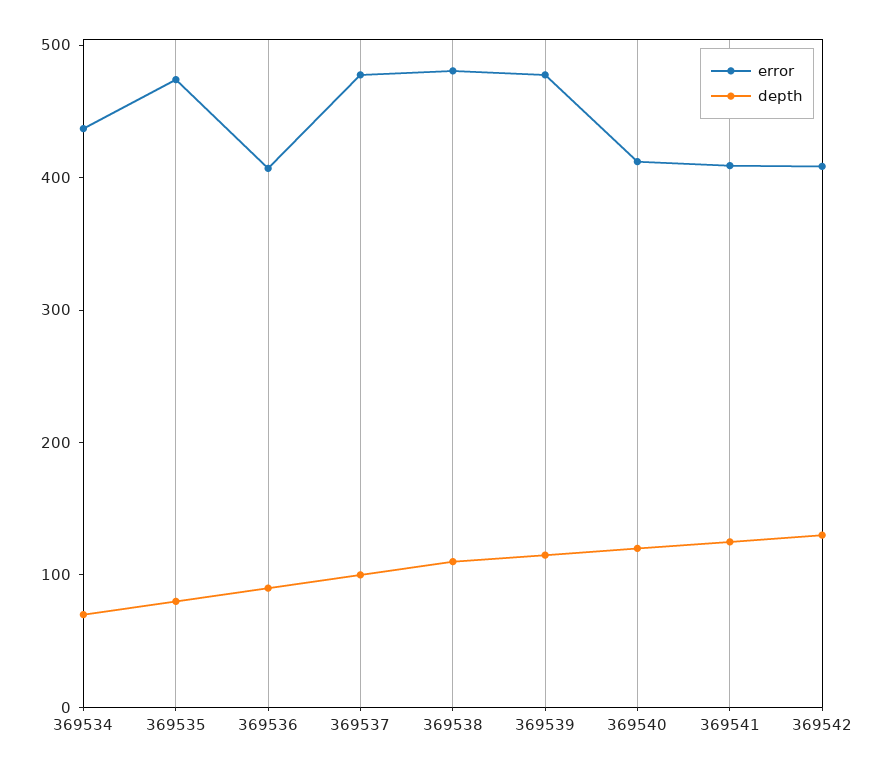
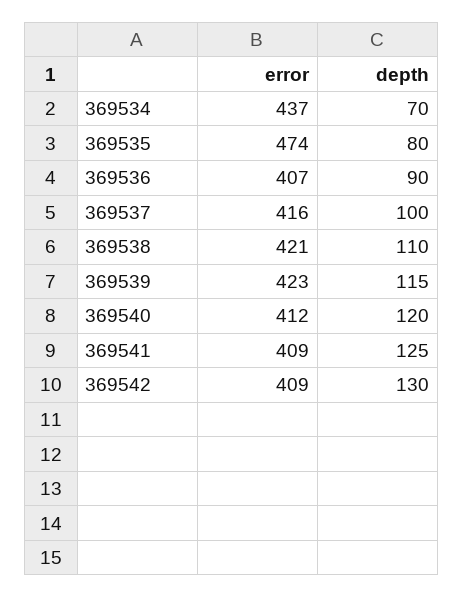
error, 369537: 480 -> 416
error, 369538: 480 -> 421
error, 369539: 480 -> 423

